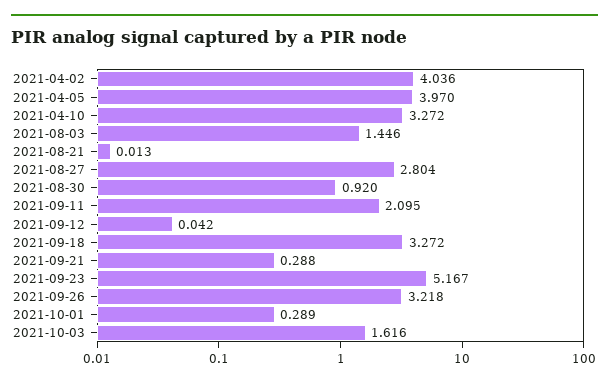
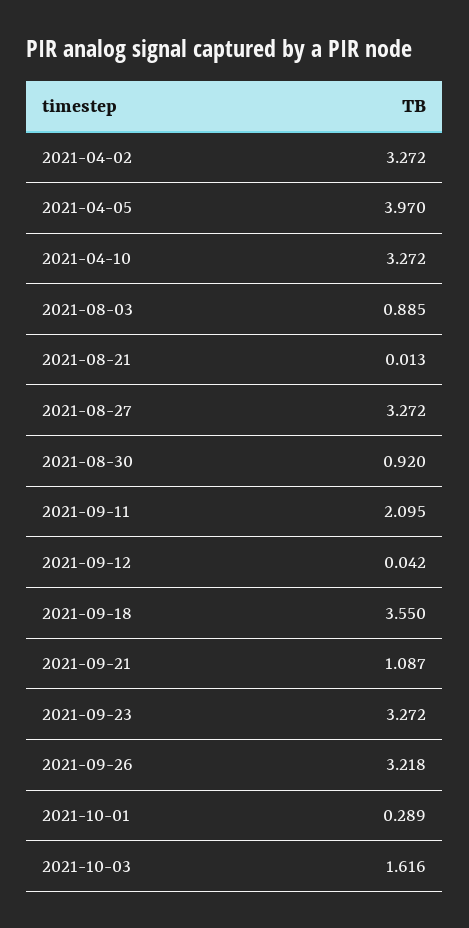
2021-04-02: 4.036 -> 3.272
2021-08-03: 1.446 -> 0.885
2021-08-27: 2.804 -> 3.272
2021-09-18: 3.272 -> 3.55
2021-09-21: 0.288 -> 1.087
2021-09-23: 5.167 -> 3.272

